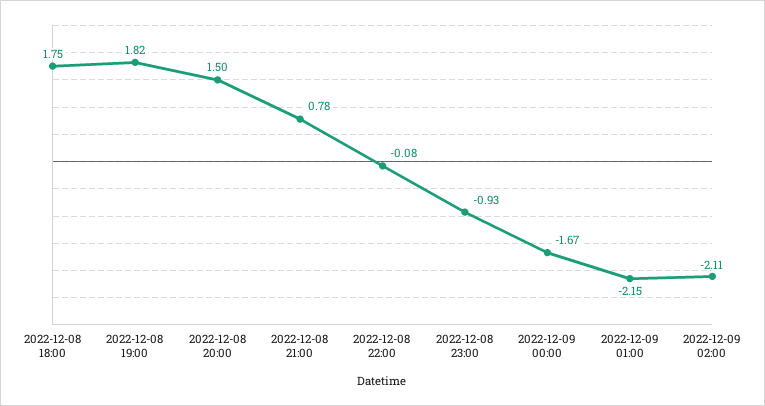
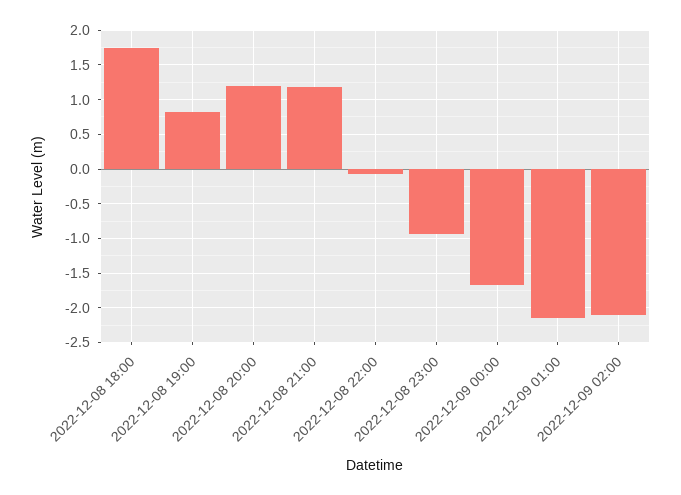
2022-12-08 19:00: 1.82 -> 0.8
2022-12-08 20:00: 1.5 -> 1.2
2022-12-08 21:00: 0.78 -> 1.2

